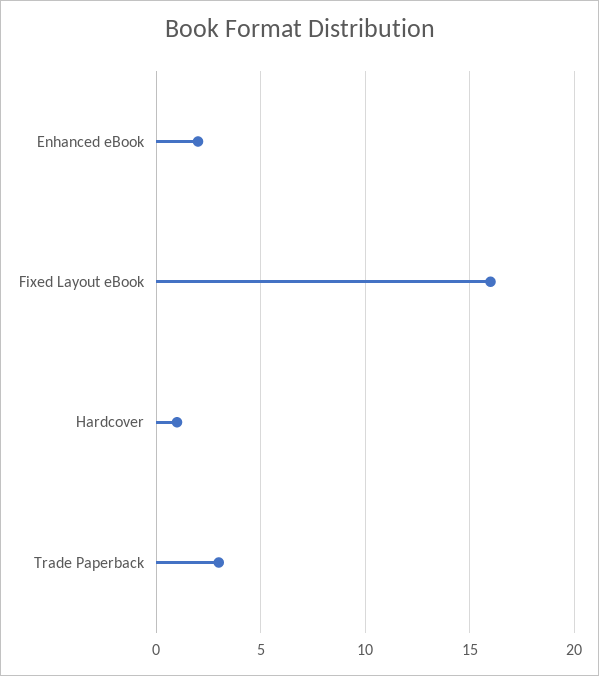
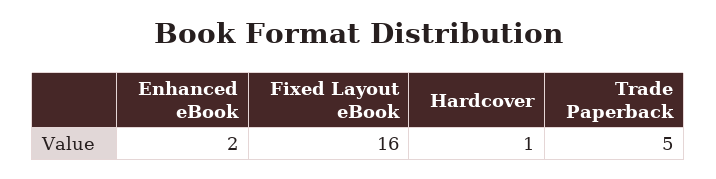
Trade Paperback: 3 -> 5

